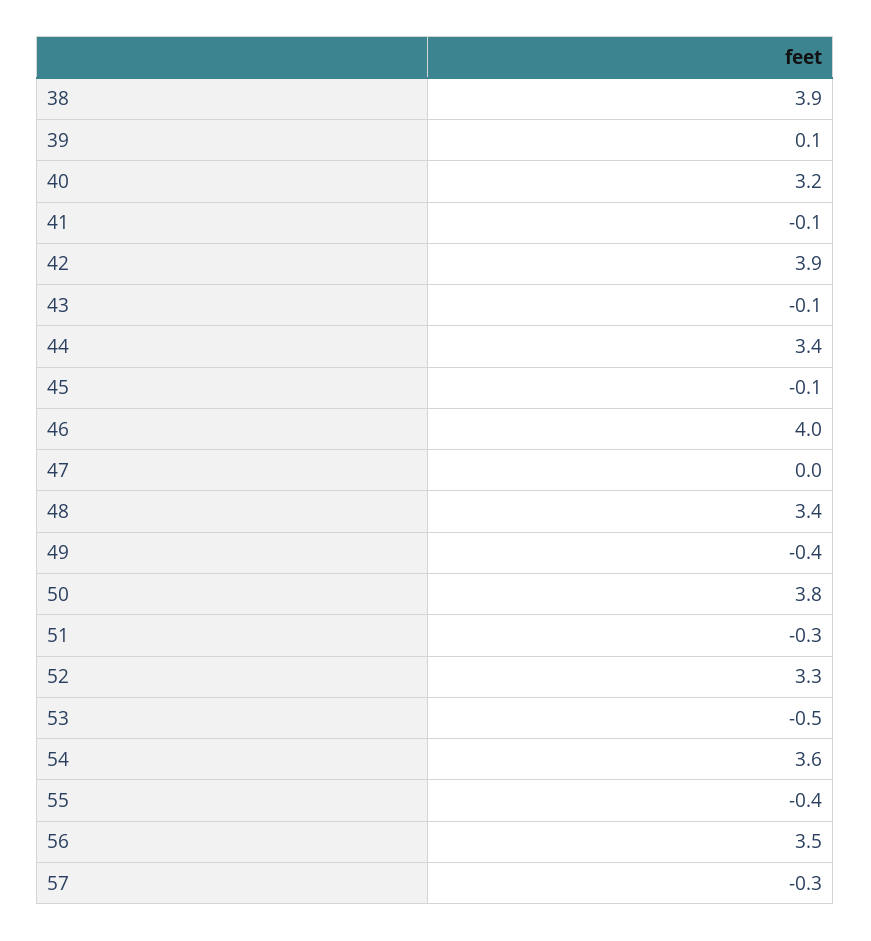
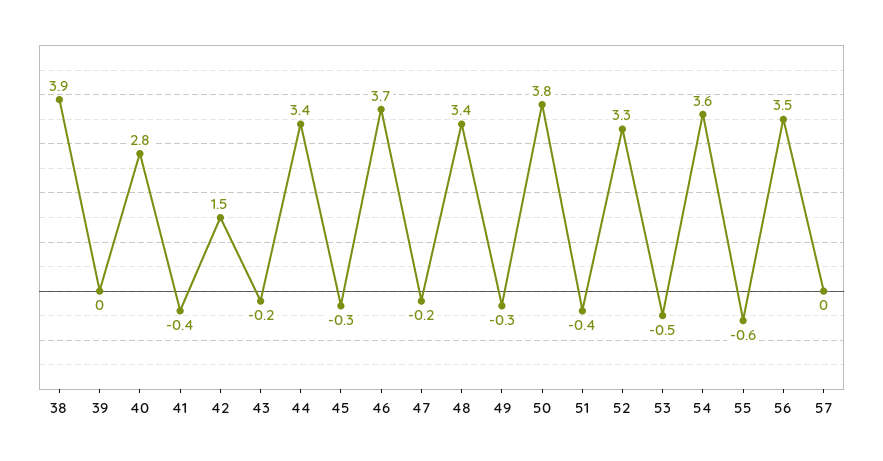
39: 0.1 -> 0
40: 3.2 -> 2.8
41: -0.1 -> -0.4
42: 3.9 -> 1.5
43: -0.1 -> -0.2
45: -0.1 -> -0.3
46: 4 -> 3.7
47: 0 -> -0.2
49: -0.4 -> -0.3
51: -0.3 -> -0.4
55: -0.4 -> -0.6
57: -0.3 -> 0

